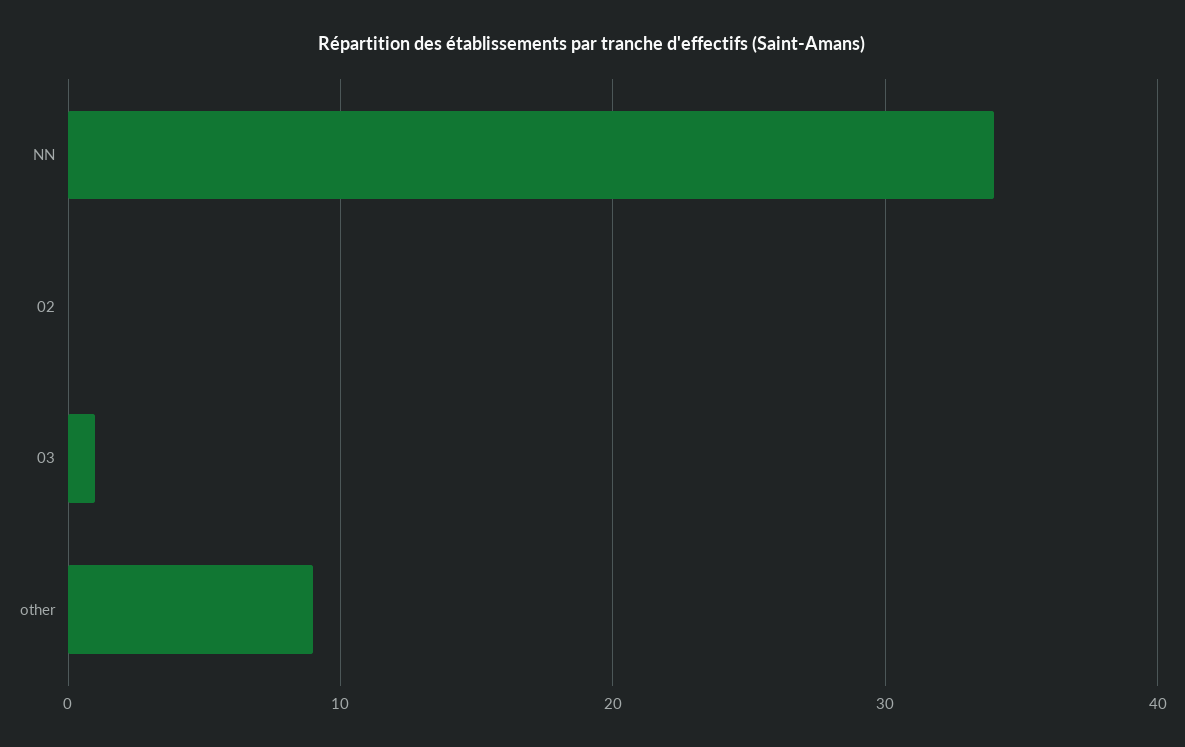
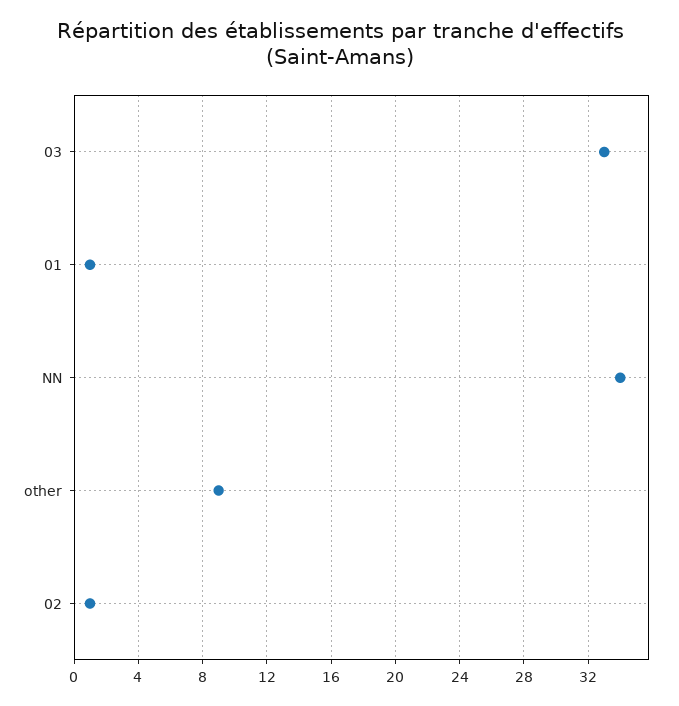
02: 0 -> 1
03: 1 -> 33
01: none -> 1

